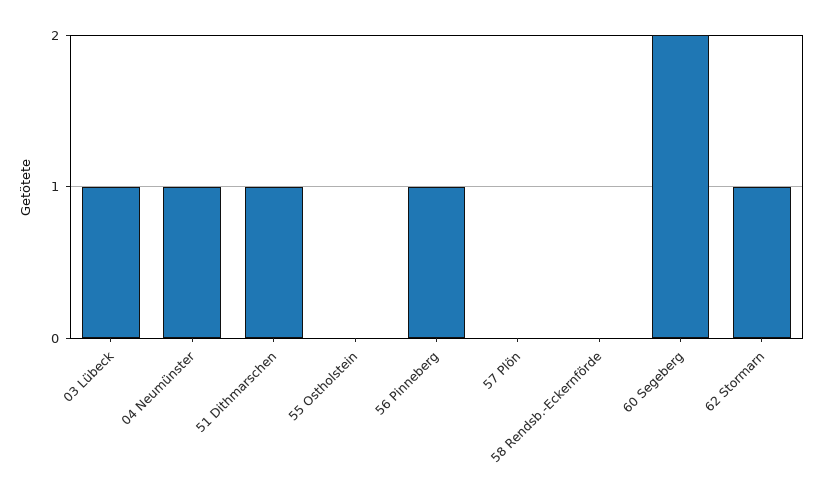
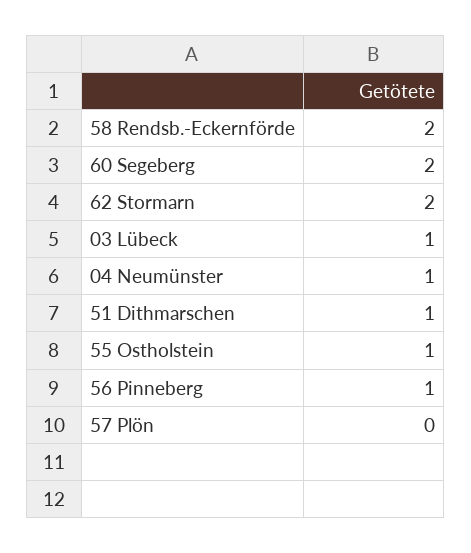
55 Ostholstein: 0 -> 1
58 Rendsb.-Eckernförde: 0 -> 2
62 Stormarn: 1 -> 2

